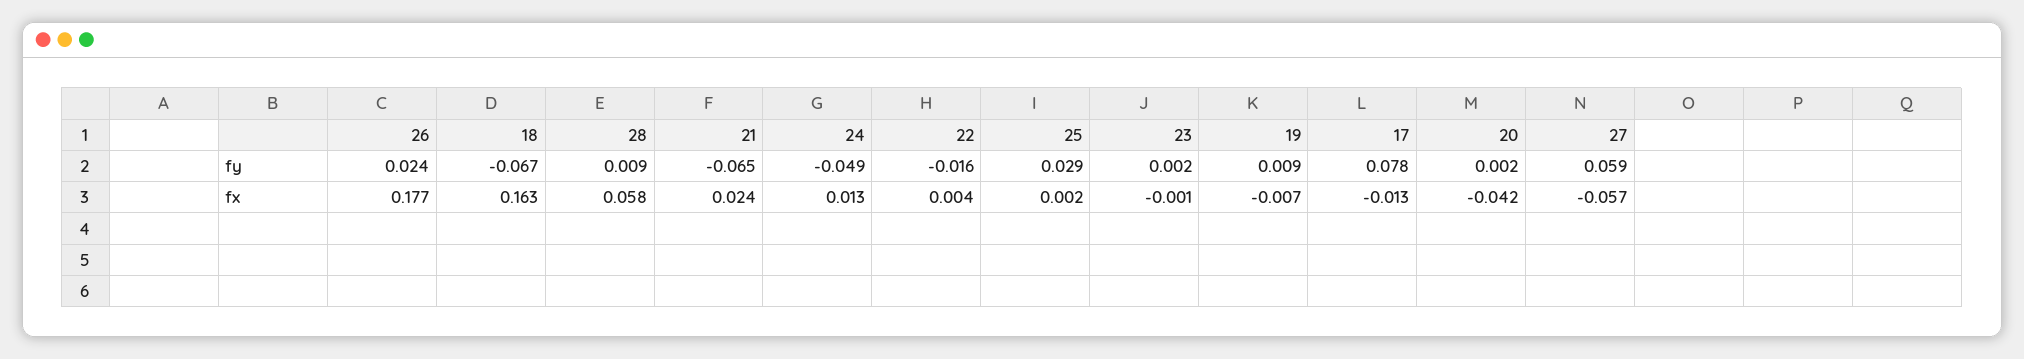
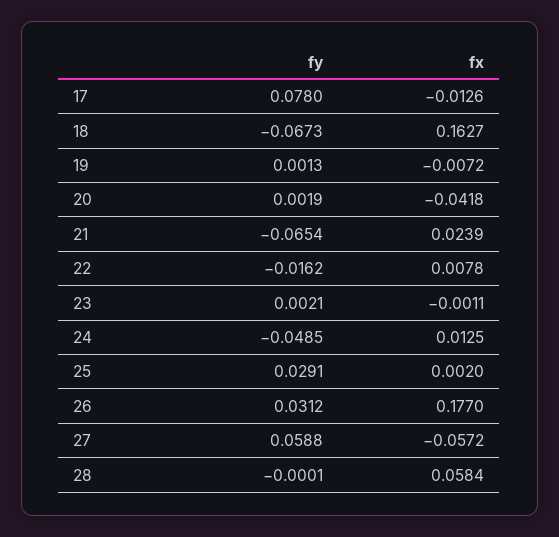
26, fy: 0.024 -> 0.0312
28, fy: 0.009 -> -0.0001
19, fy: 0.009 -> 0.0013
22, fx: 0.004 -> 0.0078

